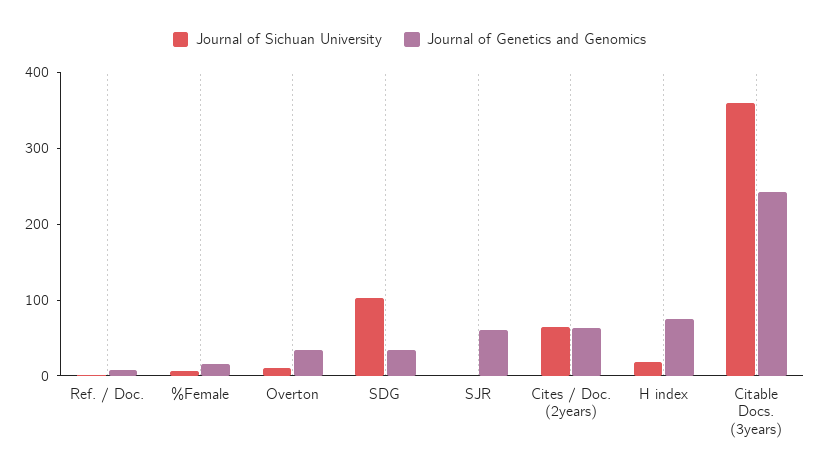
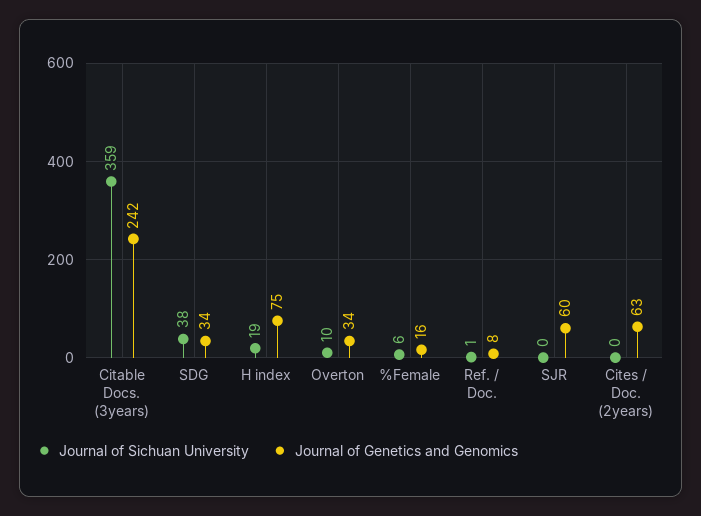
Journal of Sichuan University, SDG: 100 -> 38
Journal of Sichuan University, Cites / Doc. (2years): 60 -> 0

